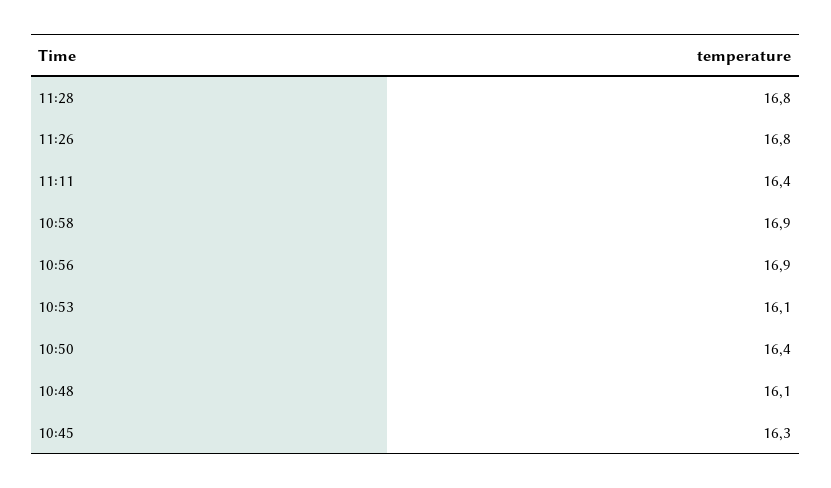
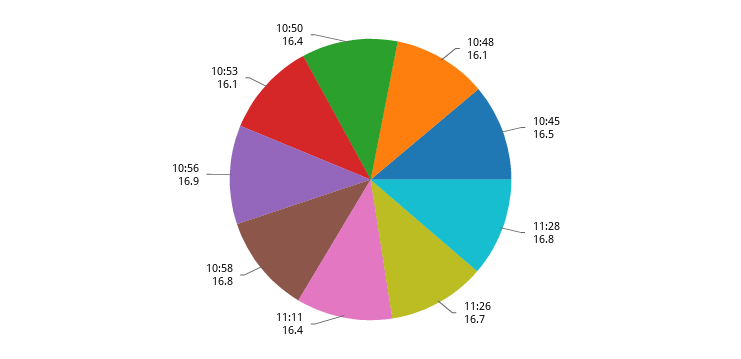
11:26: 16.8 -> 16.7
10:58: 16.9 -> 16.8
10:45: 16.3 -> 16.5

